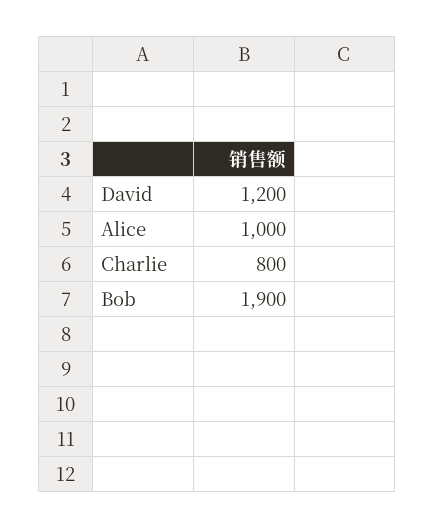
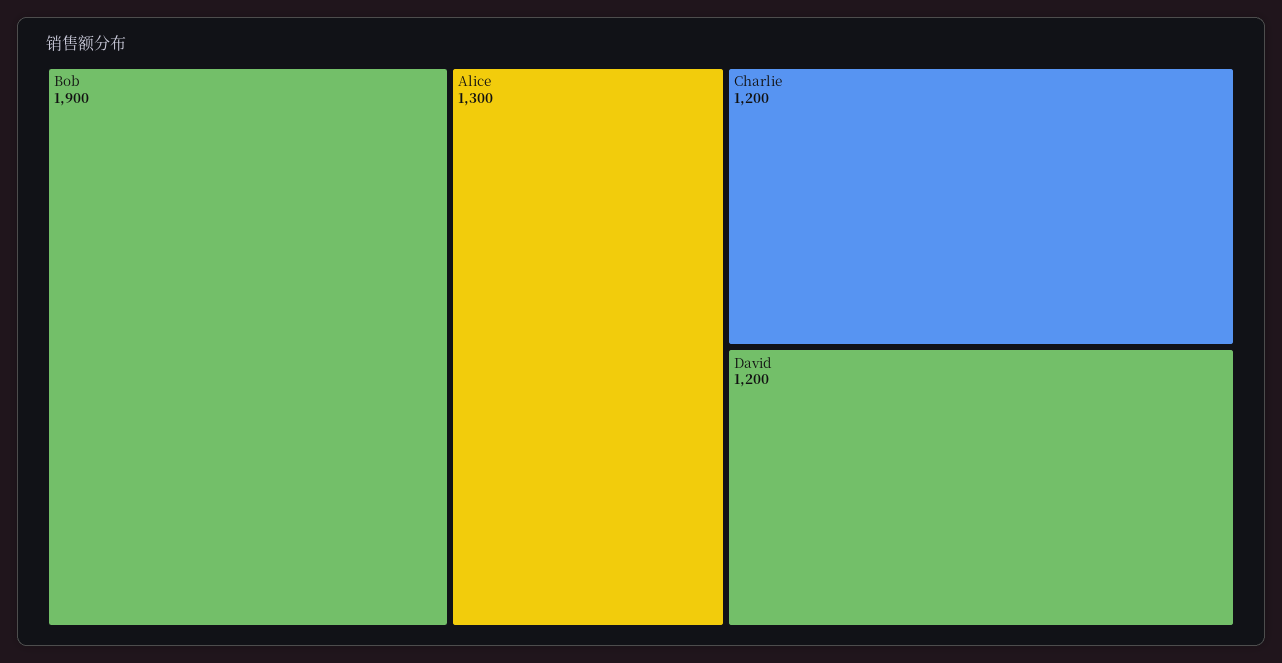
Alice: 1000 -> 1300
Charlie: 800 -> 1200

